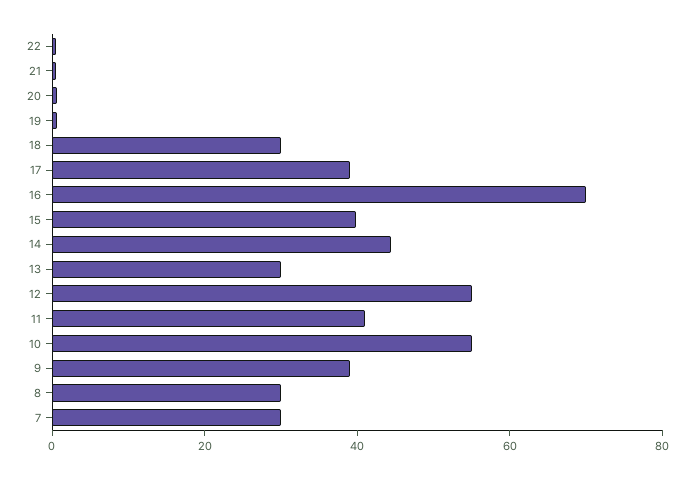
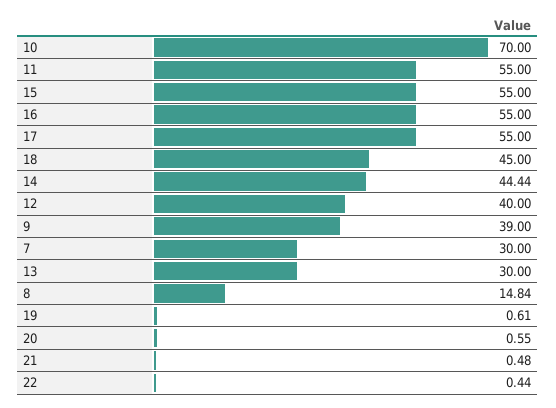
18: 30 -> 45
17: 40 -> 55
16: 70 -> 55
15: 40 -> 55
12: 55 -> 40
11: 40 -> 55
10: 55 -> 70
8: 30 -> 14.84

